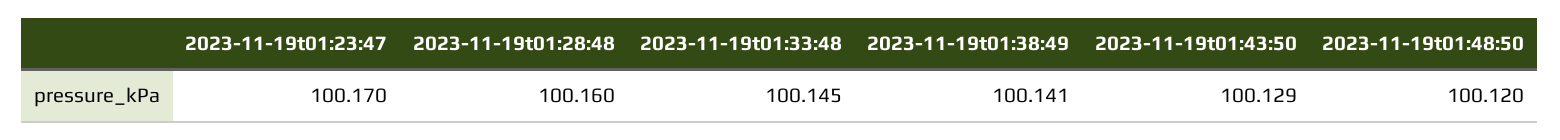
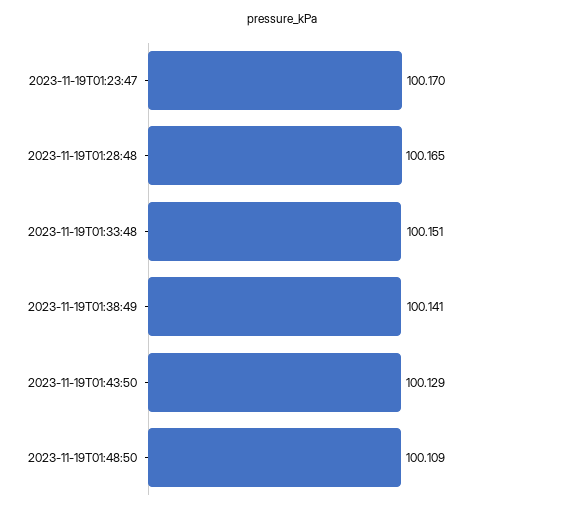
2023-11-19t01:28:48: 100.16 -> 100.165
2023-11-19t01:33:48: 100.145 -> 100.151
2023-11-19t01:48:50: 100.12 -> 100.109

